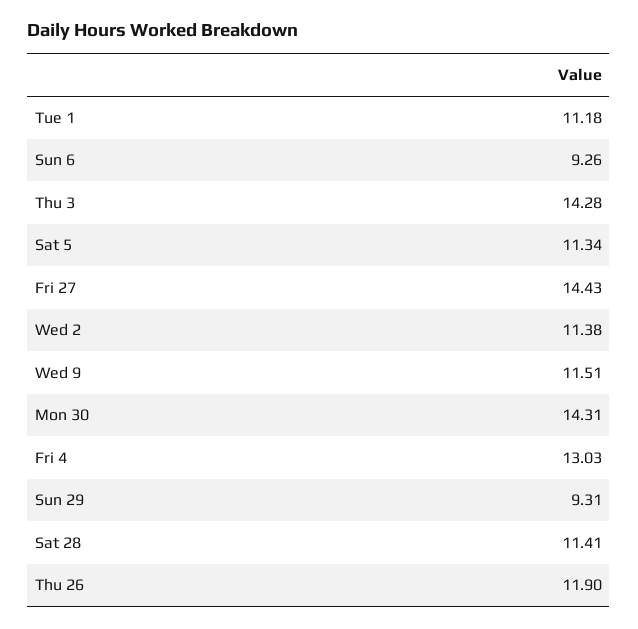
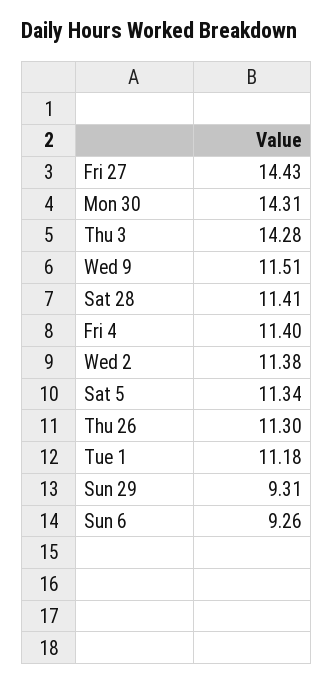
Fri 4: 13.03 -> 11.4
Thu 26: 11.9 -> 11.3

